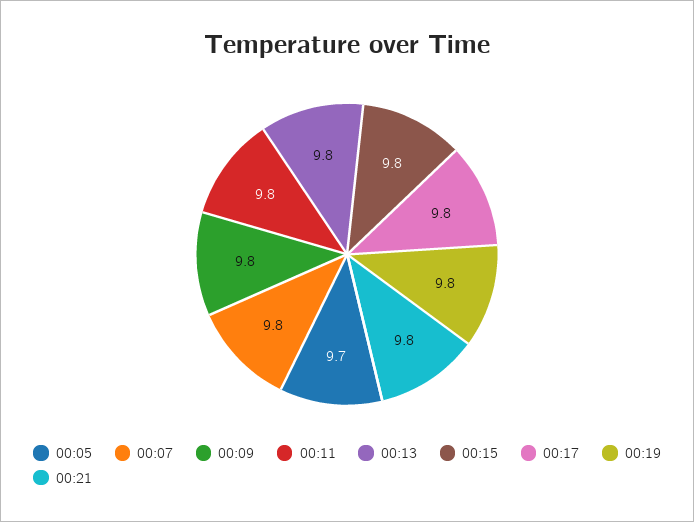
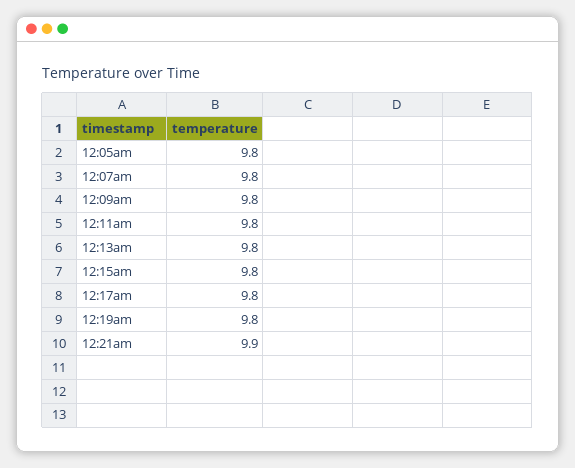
00:05: 9.7 -> 9.8
00:21: 9.8 -> 9.9

